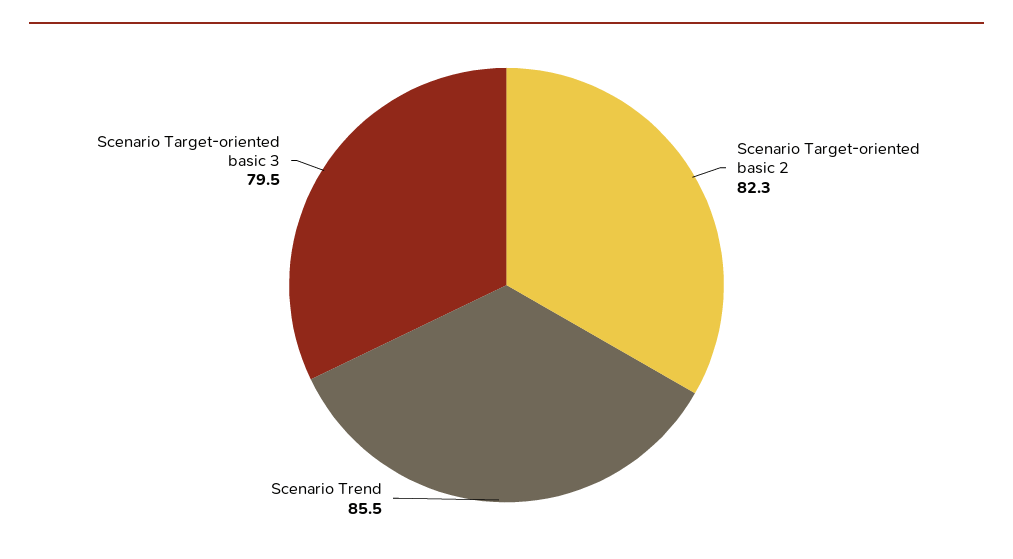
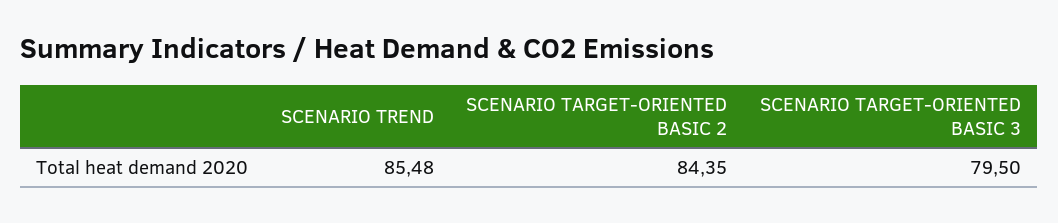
Scenario Target-oriented basic 2: 82.3 -> 84.35

